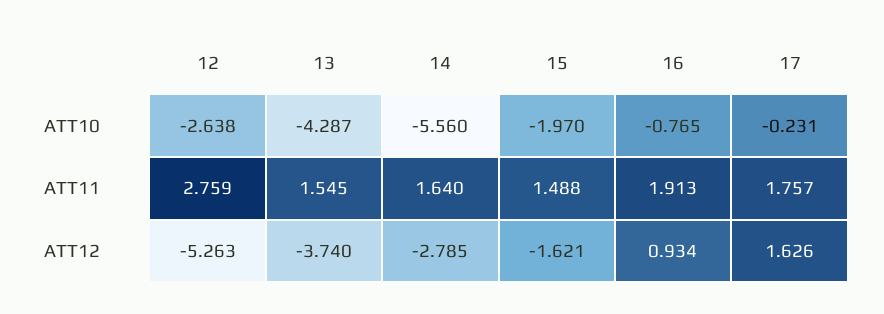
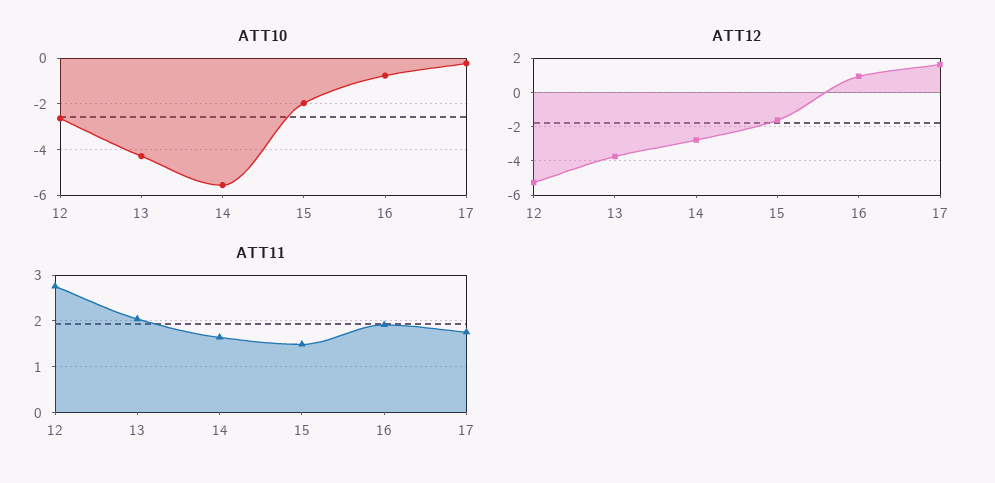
ATT11, 13: 1.545 -> 2

